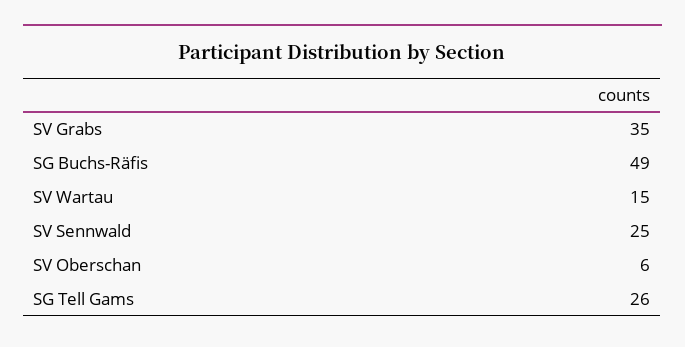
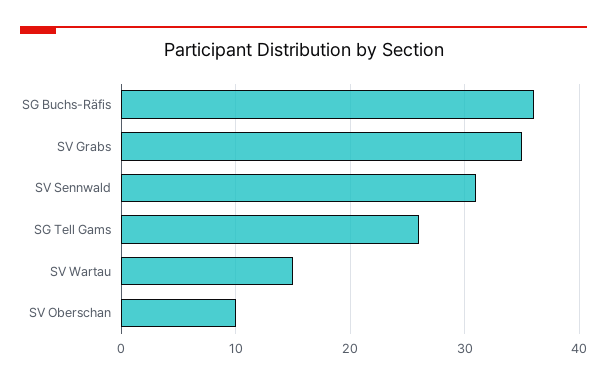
SG Buchs-Räfis: 49 -> 36
SV Sennwald: 25 -> 31
SV Oberschan: 6 -> 10

